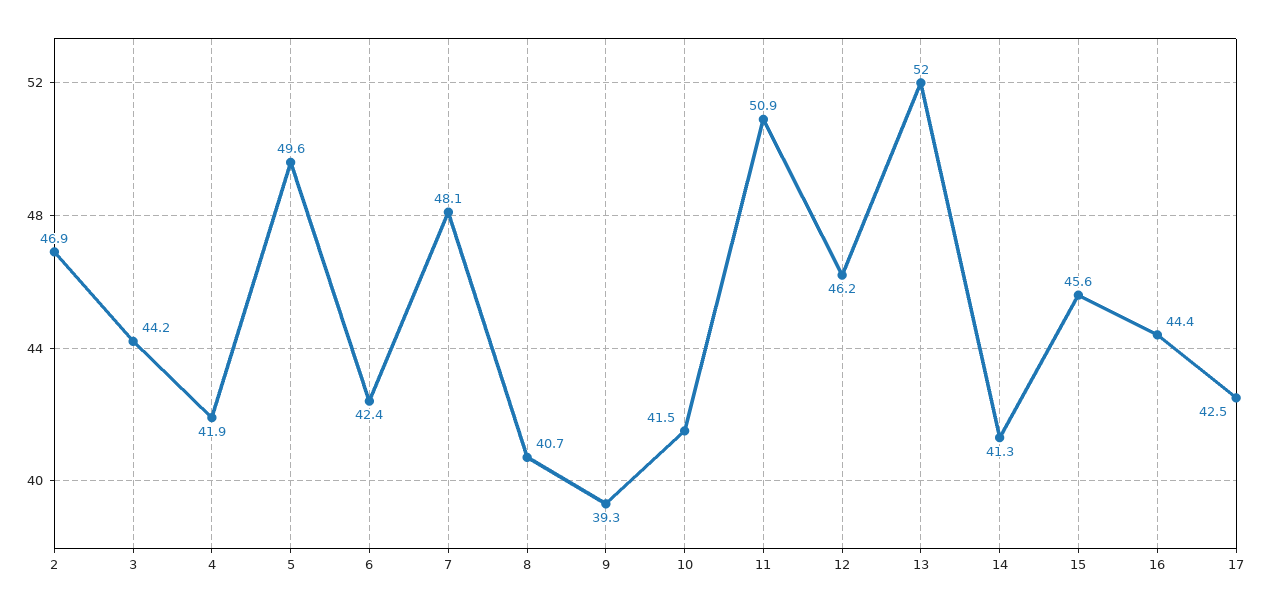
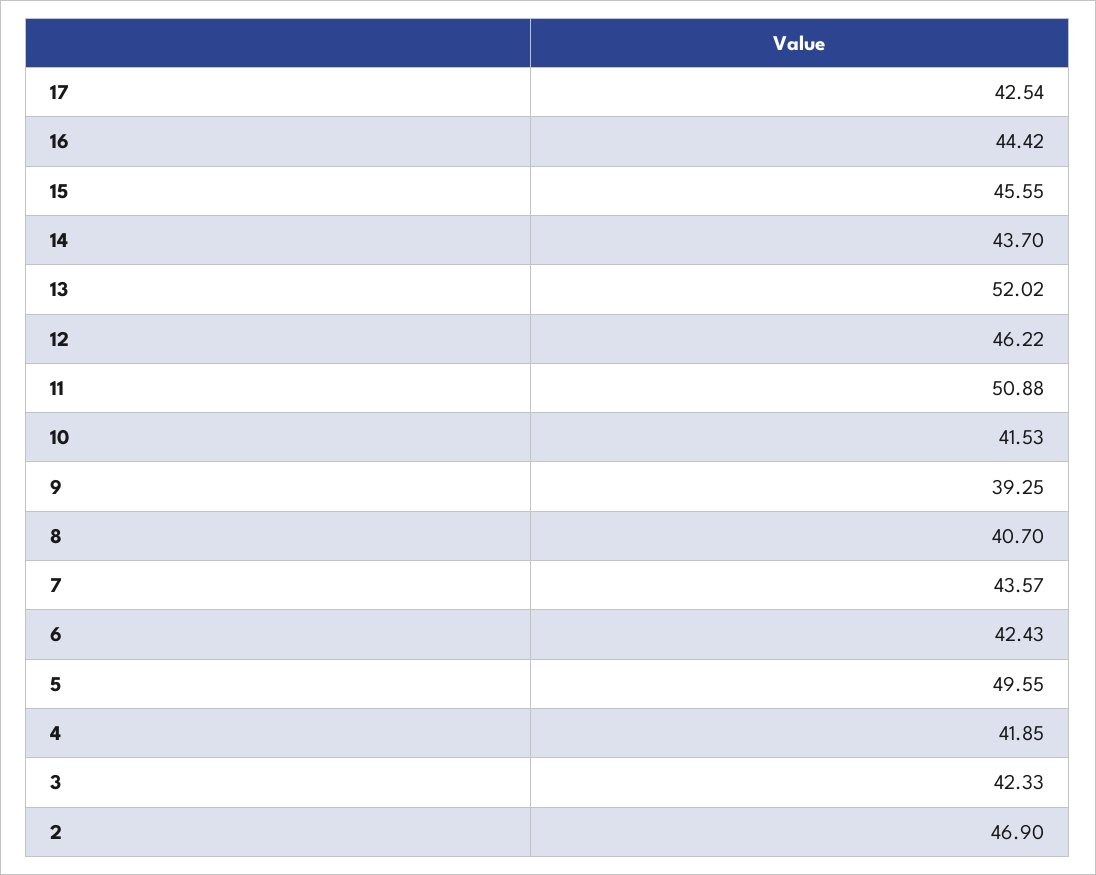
3: 44.2 -> 42.33
7: 48.1 -> 43.57
14: 41.3 -> 43.7

